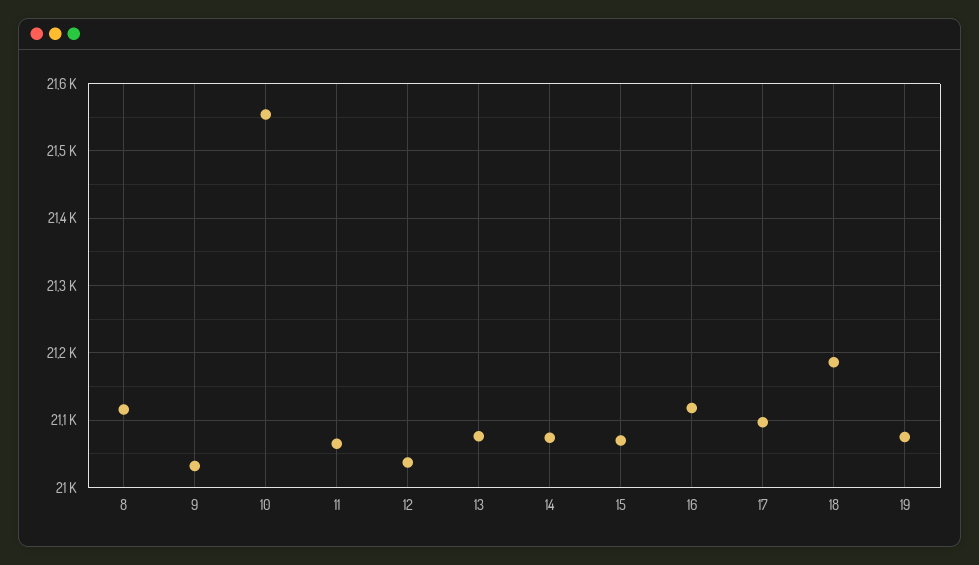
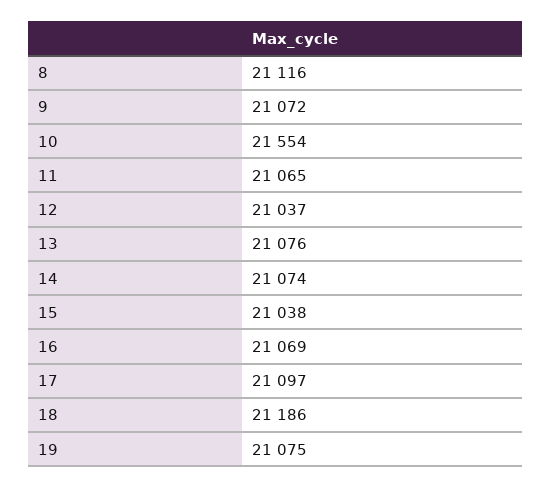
9: 21030 -> 21072
15: 21070 -> 21038
16: 21120 -> 21069

